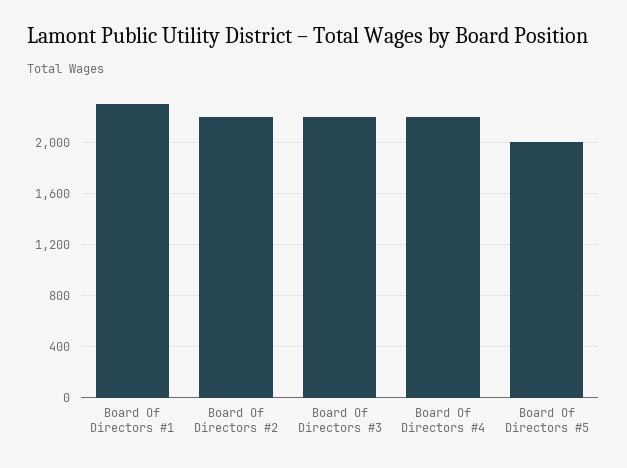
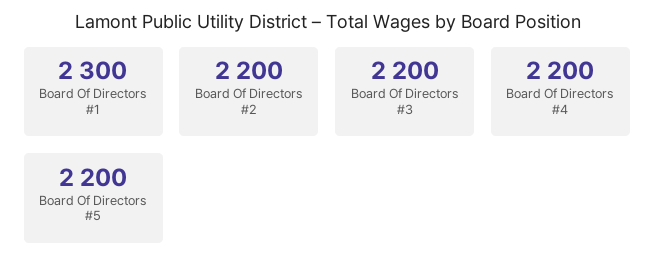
Board Of Directors #5: 2000 -> 2200

